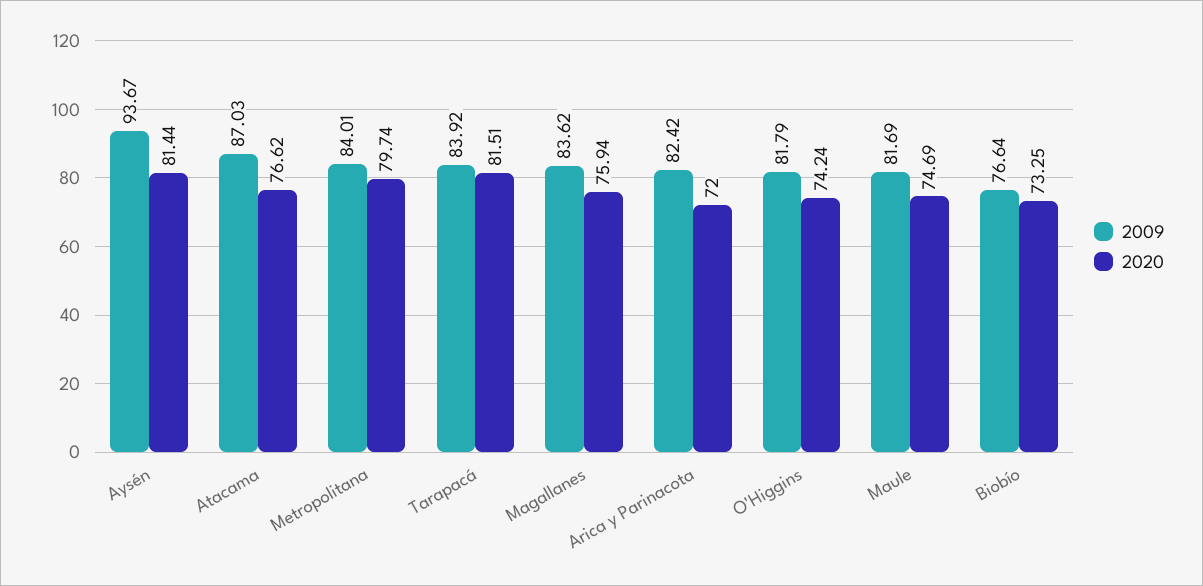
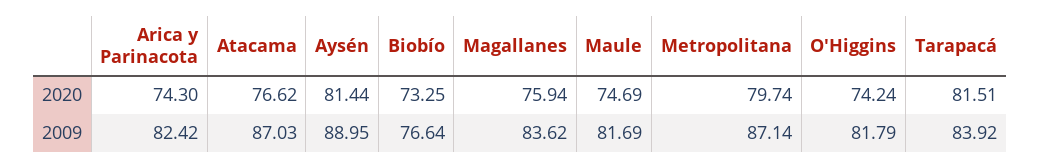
2009, Aysén: 93.67 -> 88.95
2009, Metropolitana: 84.01 -> 87.14
2020, Arica y Parinacota: 72 -> 74.3

